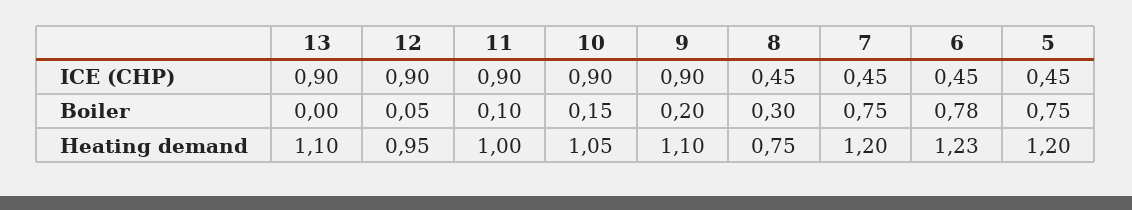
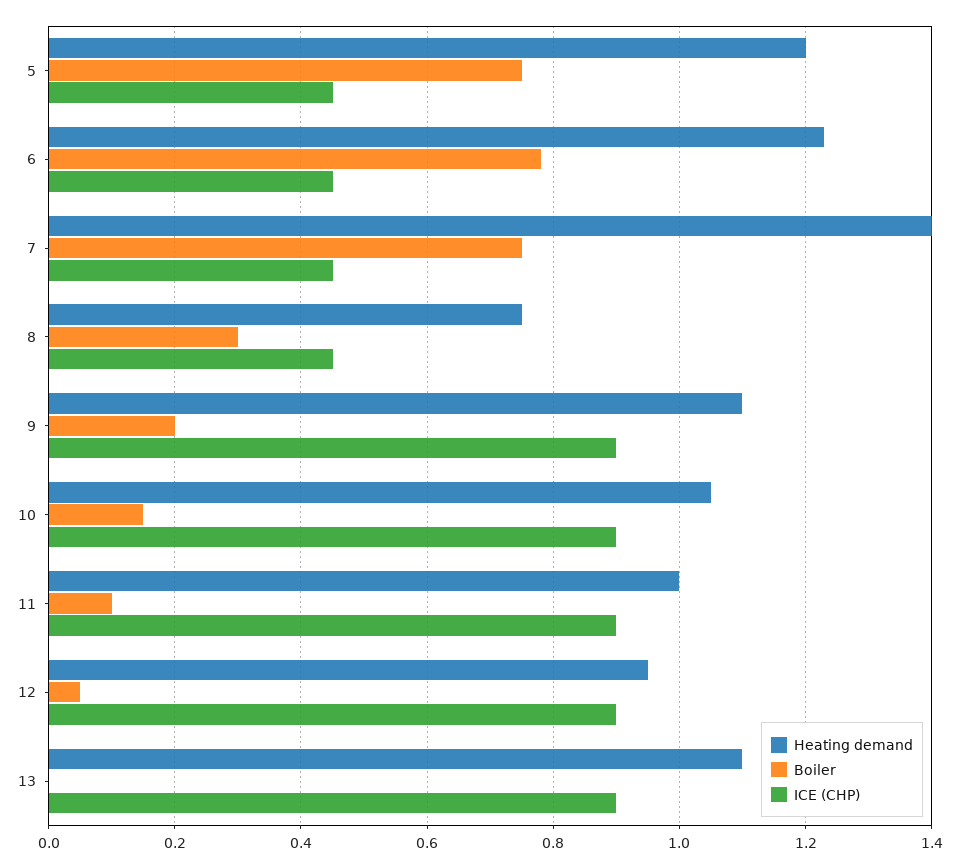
Heating demand, 7: 1.2 -> 1.4

